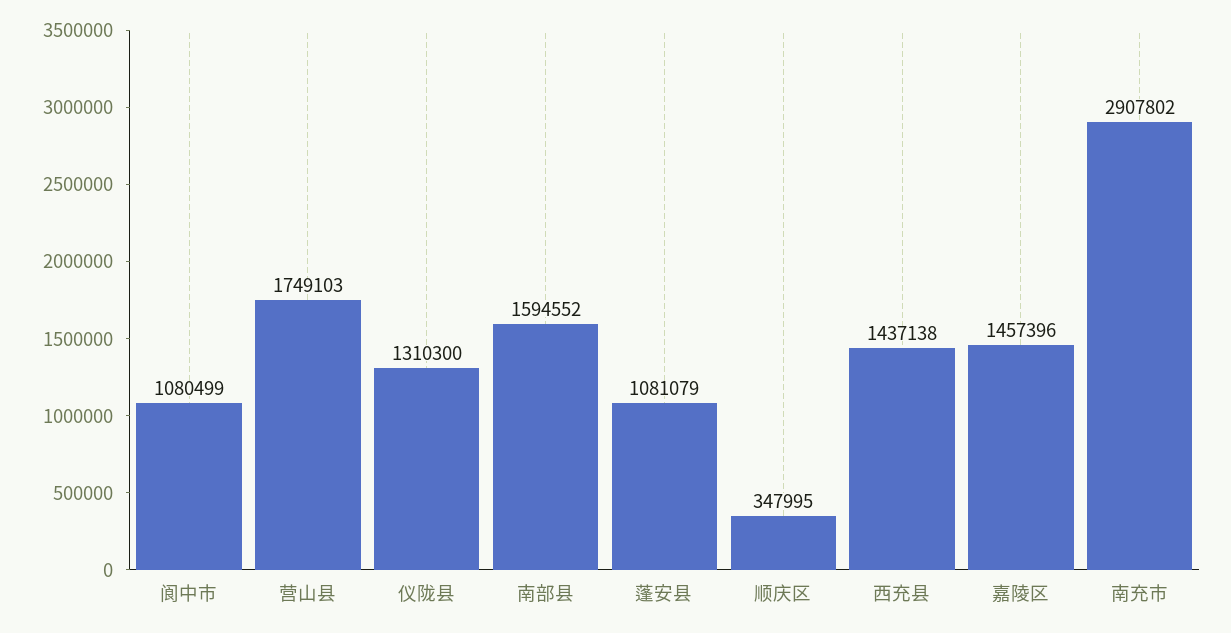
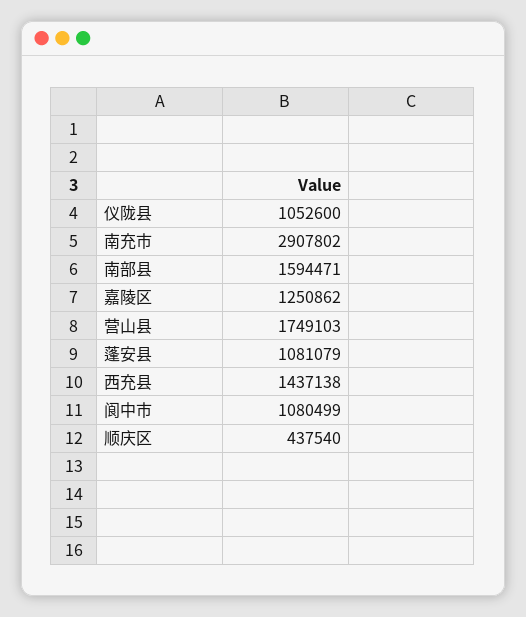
仪陇县: 1310300 -> 1052600
南部县: 1594552 -> 1594471
顺庆区: 347995 -> 437540
嘉陵区: 1457396 -> 1250862

